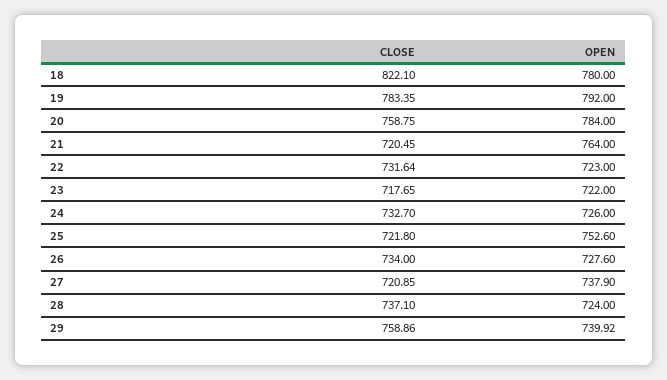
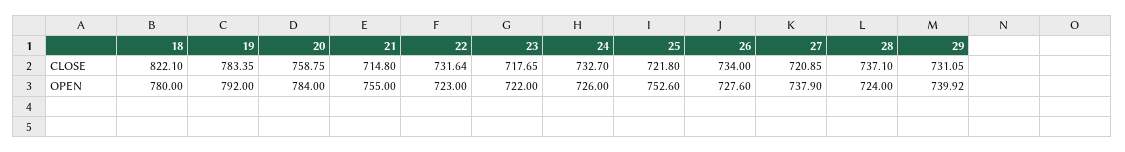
CLOSE, 21: 720.45 -> 714.8
OPEN, 21: 764 -> 755
CLOSE, 29: 758.86 -> 731.05

